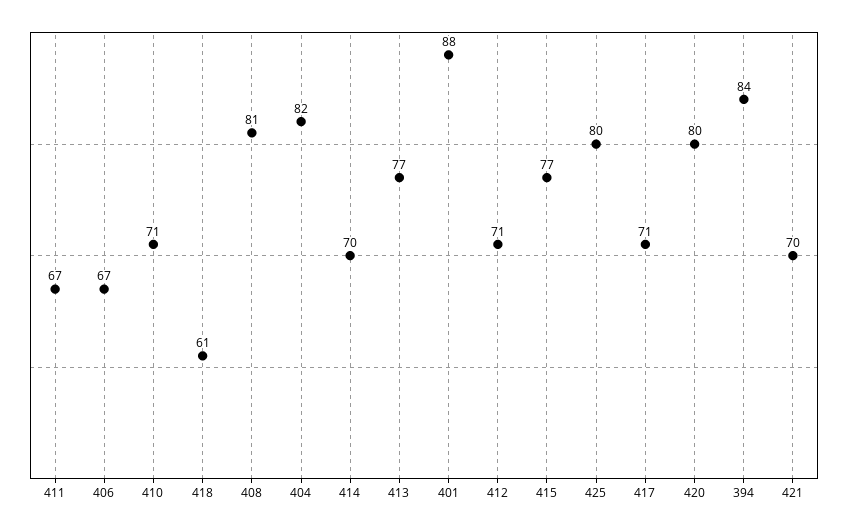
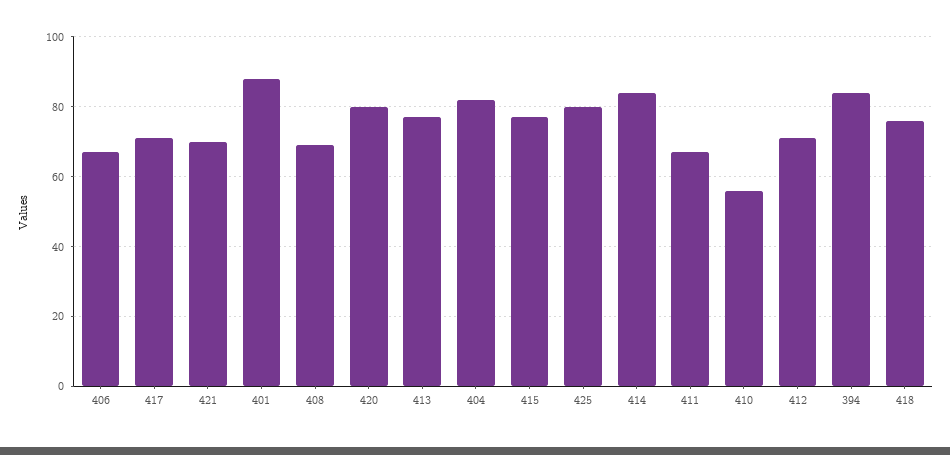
410: 71 -> 55
418: 61 -> 75
408: 81 -> 70
414: 70 -> 85

